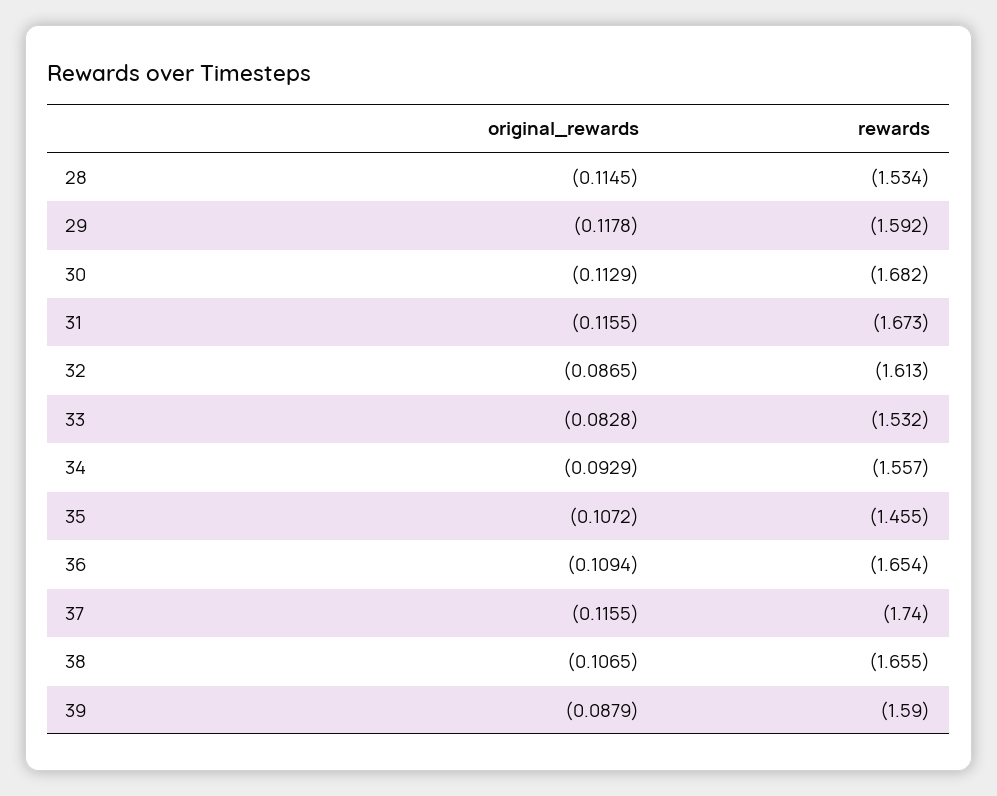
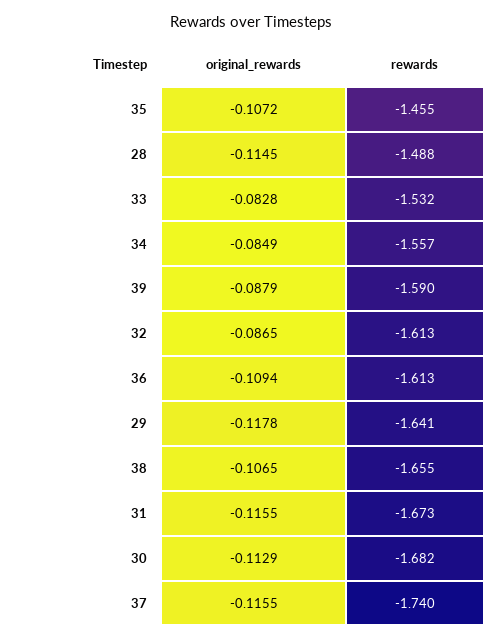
rewards, 28: -1.534 -> -1.488
rewards, 29: -1.592 -> -1.641
original_rewards, 34: -0.0929 -> -0.0849
rewards, 36: -1.654 -> -1.613

